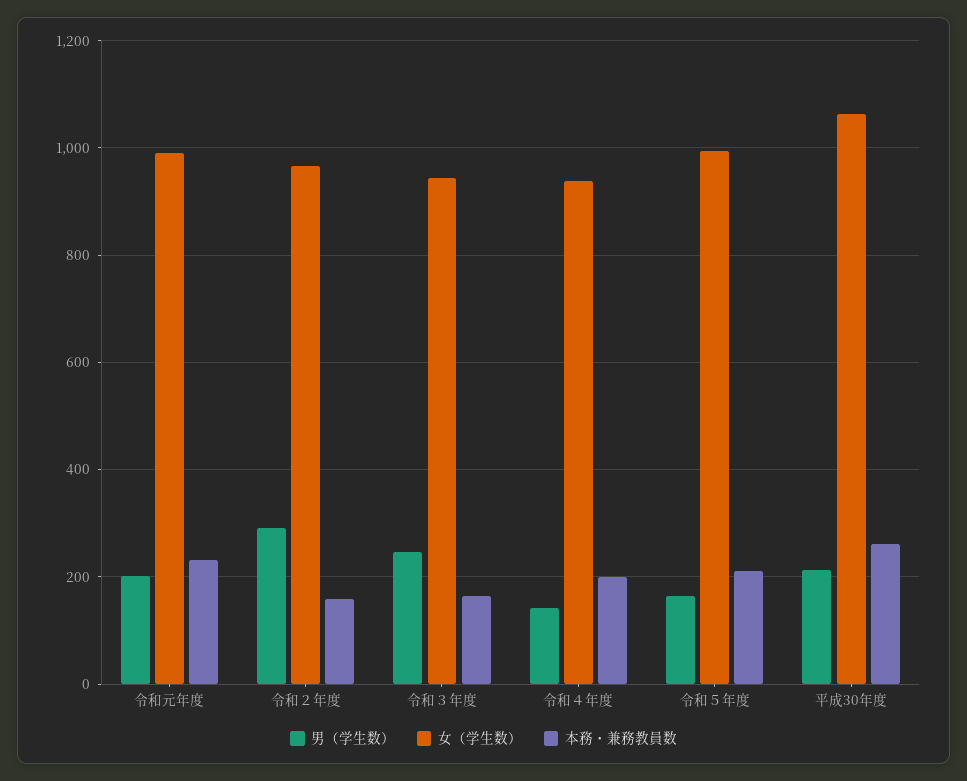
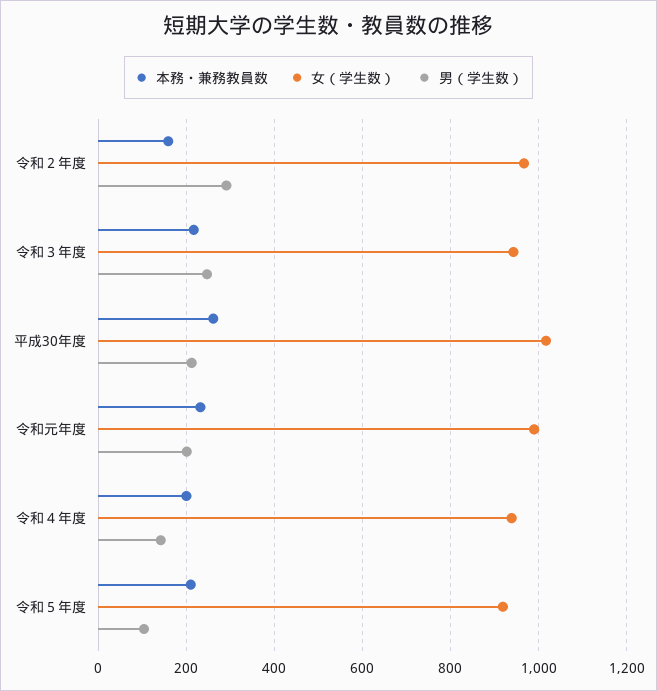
本務・兼務教員数, 令和３年度: 160 -> 220
男（学生数）, 令和５年度: 160 -> 100
女（学生数）, 令和５年度: 1000 -> 920
女（学生数）, 平成30年度: 1060 -> 1020

